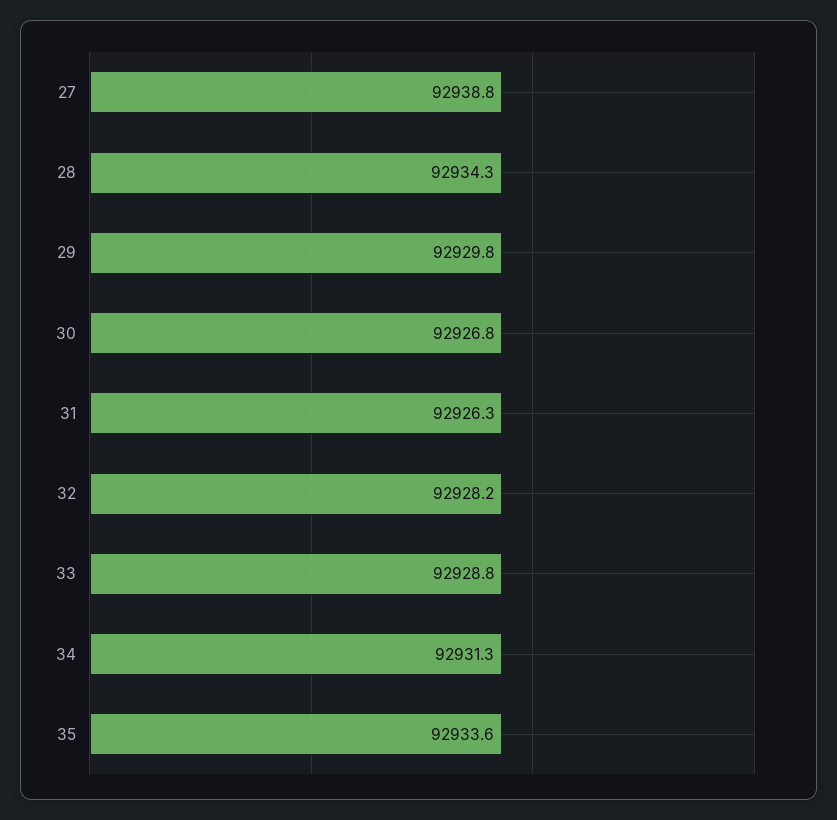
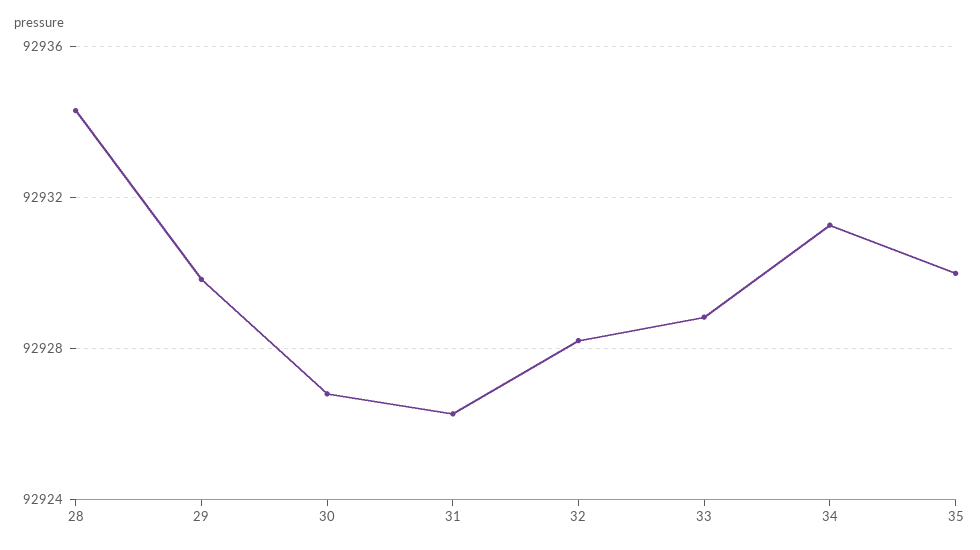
27: 92938.8 -> none
35: 92933.6 -> 92930

